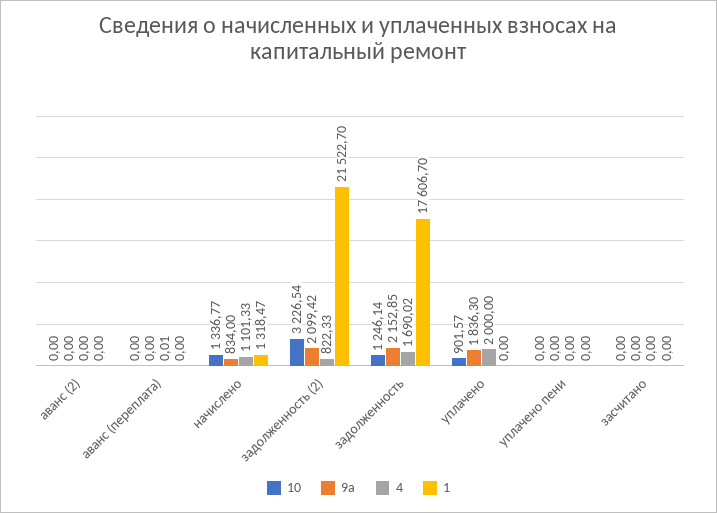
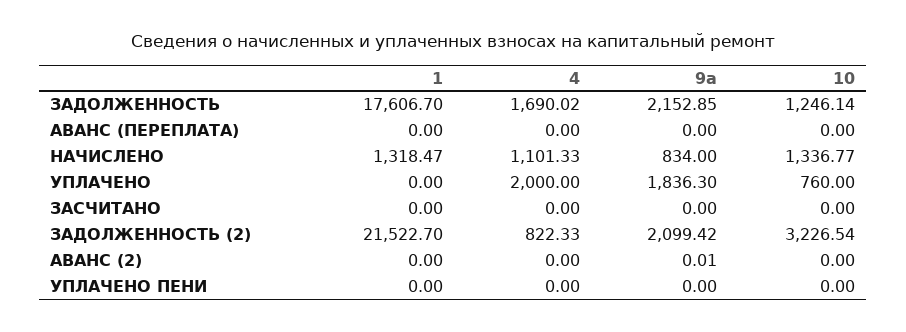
9a, аванс (2): 0 -> 0.01
4, аванс (переплата): 0.01 -> 0
10, уплачено: 901.57 -> 760

